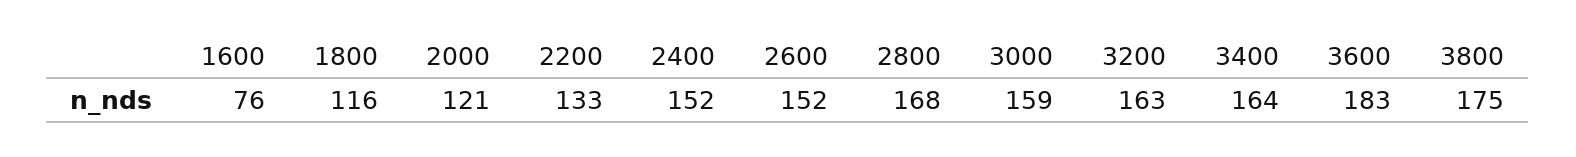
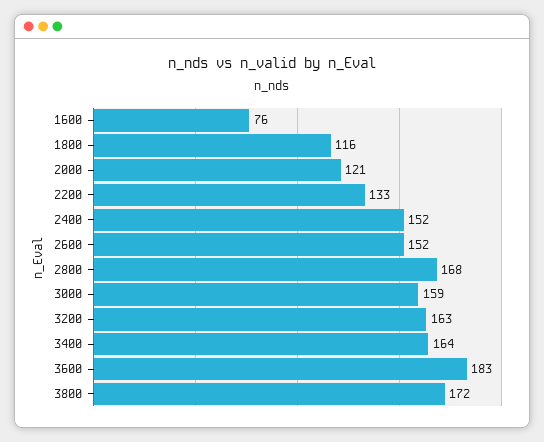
3800: 175 -> 172

